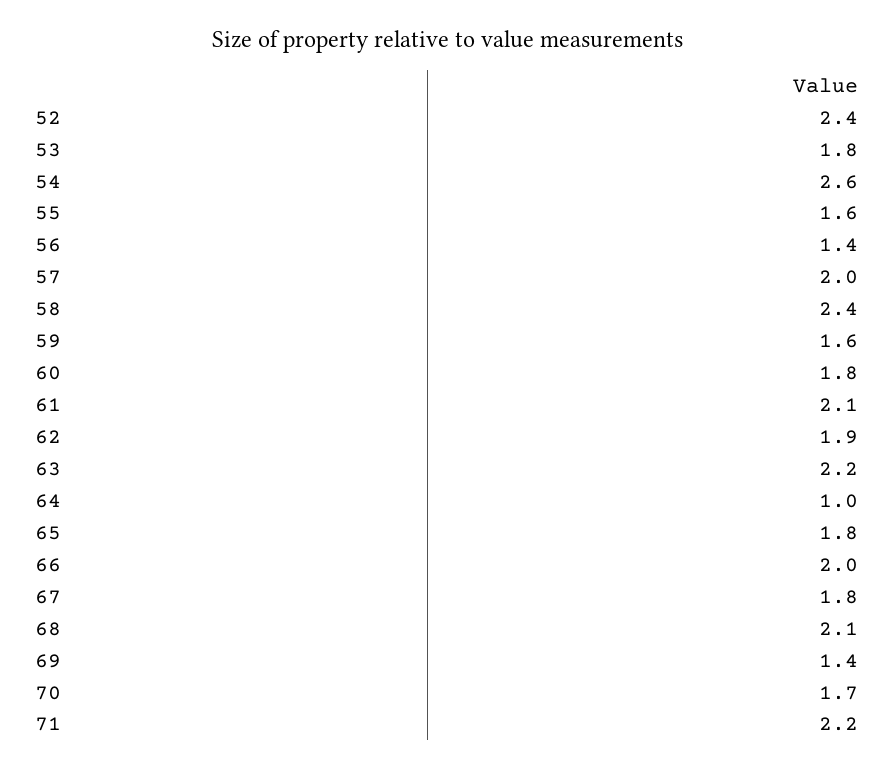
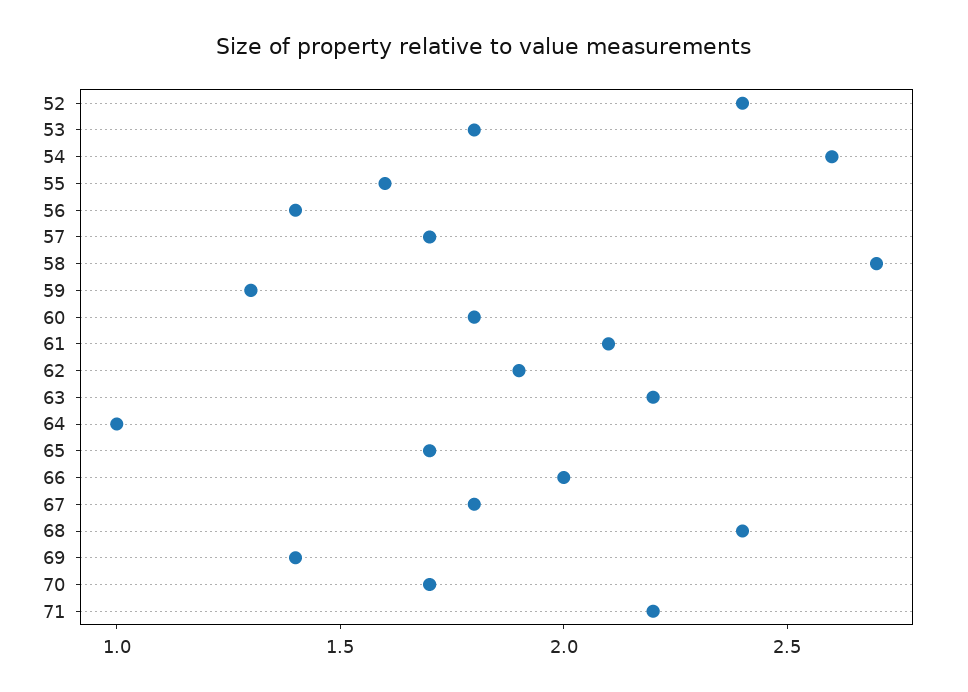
57: 2 -> 1.7
58: 2.4 -> 2.7
59: 1.6 -> 1.3
65: 1.8 -> 1.7
68: 2.1 -> 2.4

